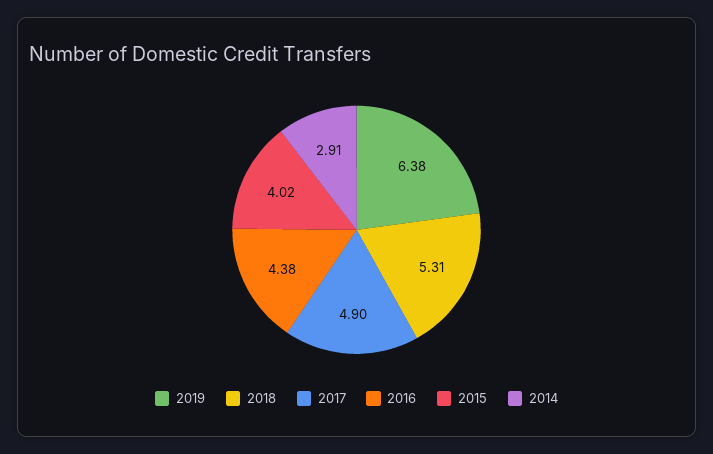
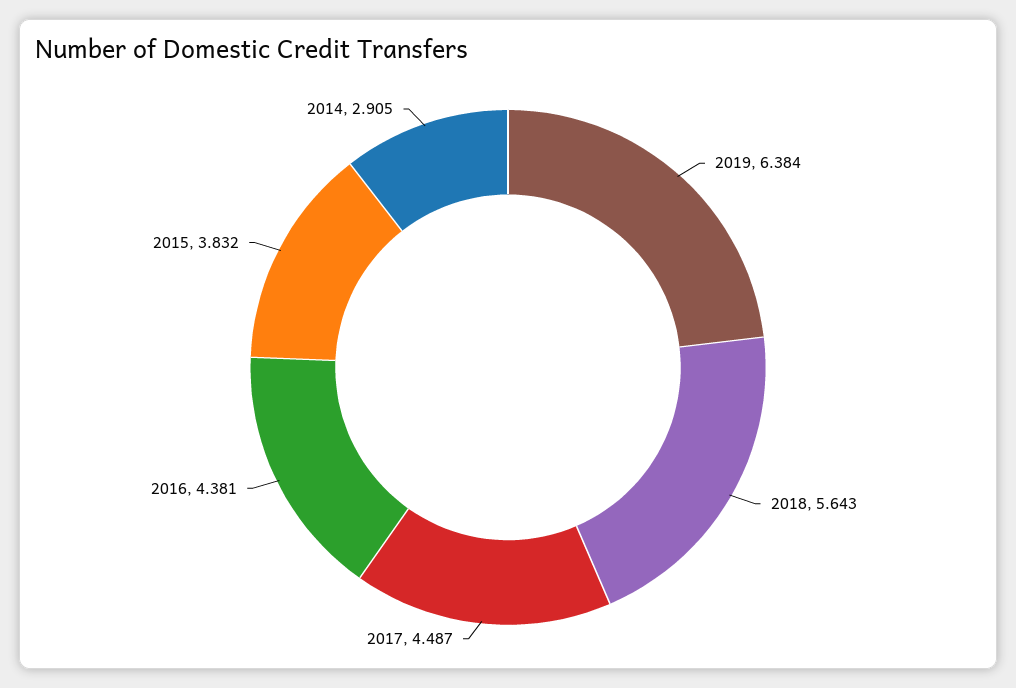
2018: 5.31 -> 5.643
2017: 4.9 -> 4.487
2015: 4.02 -> 3.832

